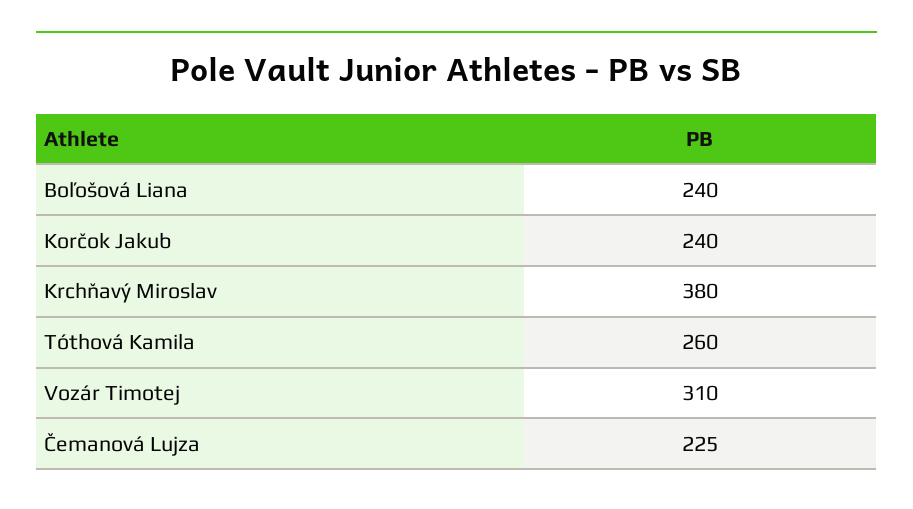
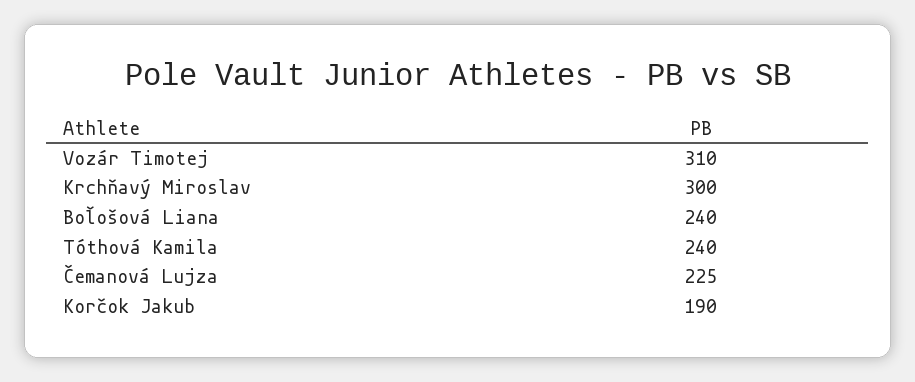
Korčok Jakub: 240 -> 190
Krchňavý Miroslav: 380 -> 300
Tóthová Kamila: 260 -> 240

